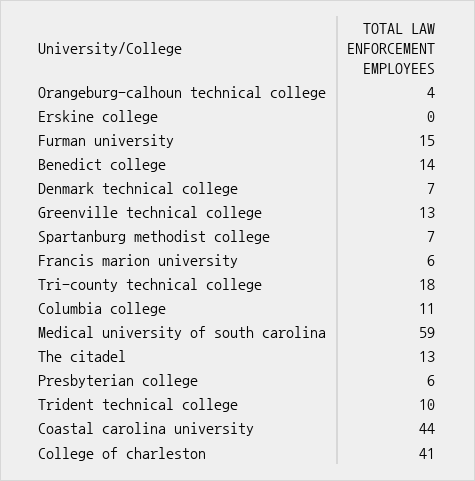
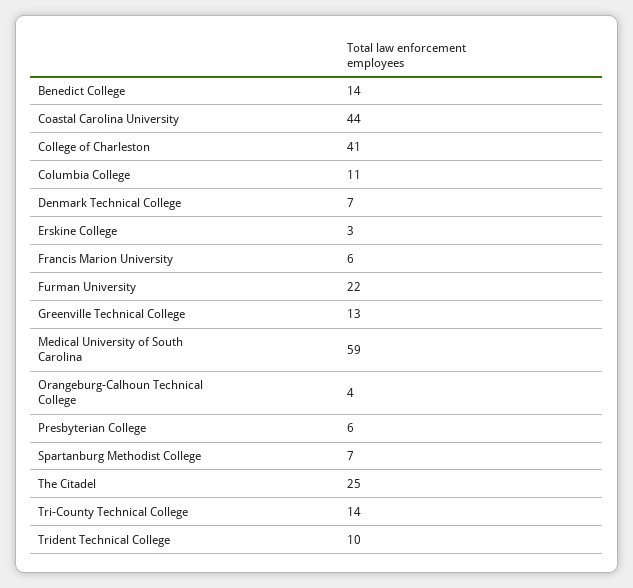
Erskine college: 0 -> 3
Furman university: 15 -> 22
Tri-county technical college: 18 -> 14
The citadel: 13 -> 25

